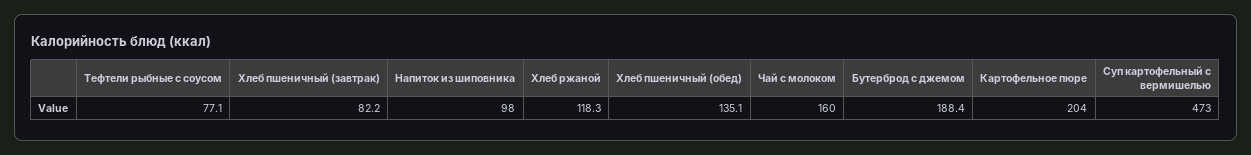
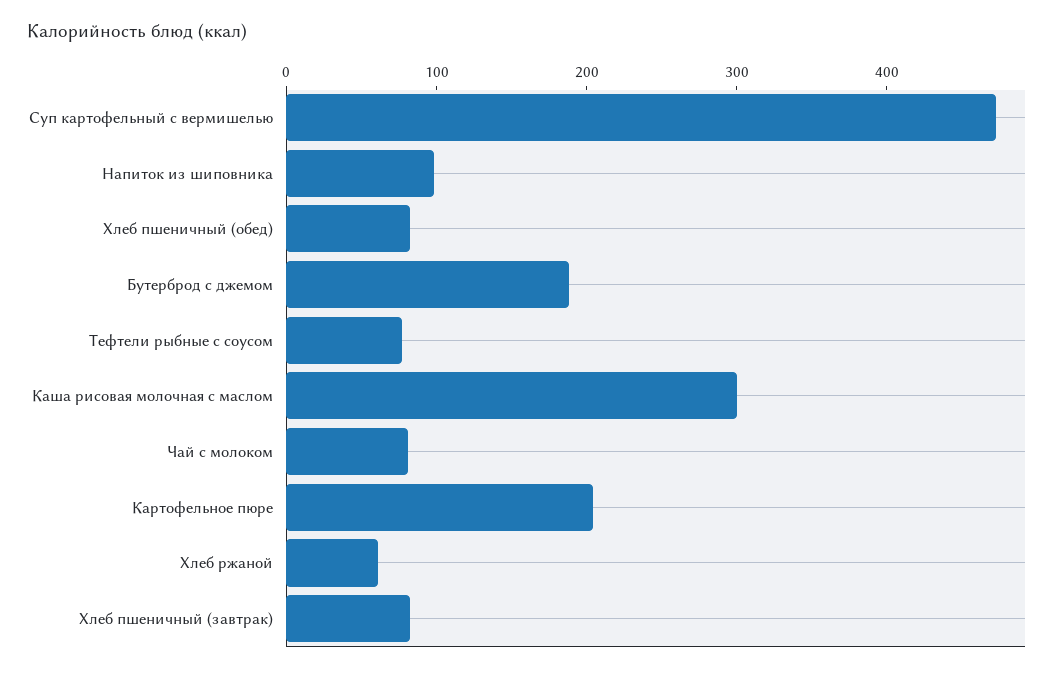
Хлеб ржаной: 118.3 -> 60
Хлеб пшеничный (обед): 135.1 -> 80
Чай с молоком: 160 -> 80
Каша рисовая молочная с маслом: none -> 300

